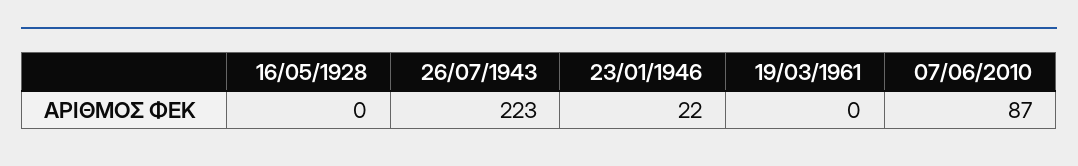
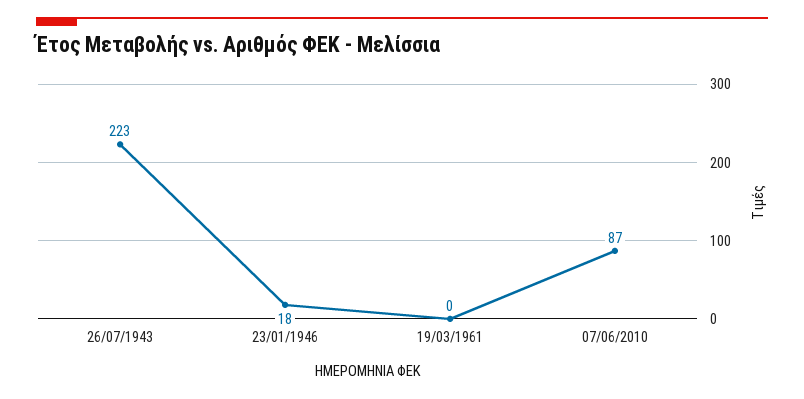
16/05/1928: 0 -> none
23/01/1946: 22 -> 18

